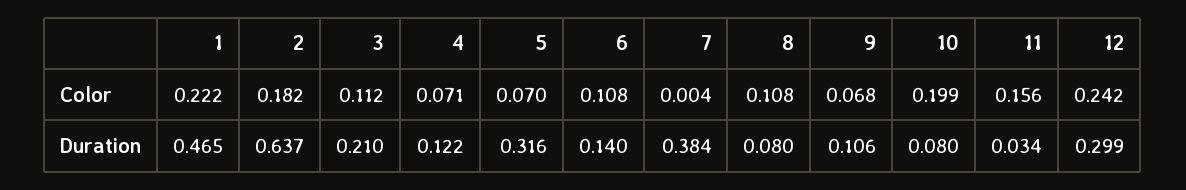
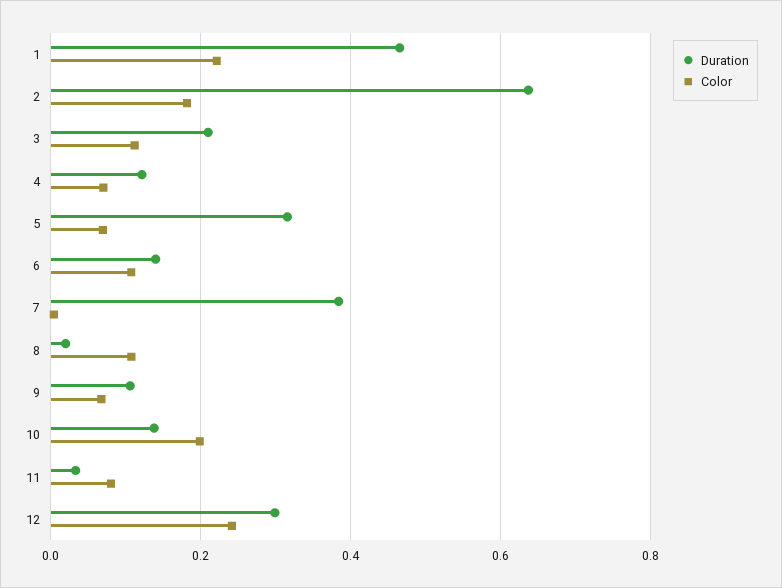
Color, 11: 0.156 -> 0.08
Duration, 8: 0.08 -> 0.02
Duration, 10: 0.08 -> 0.14

